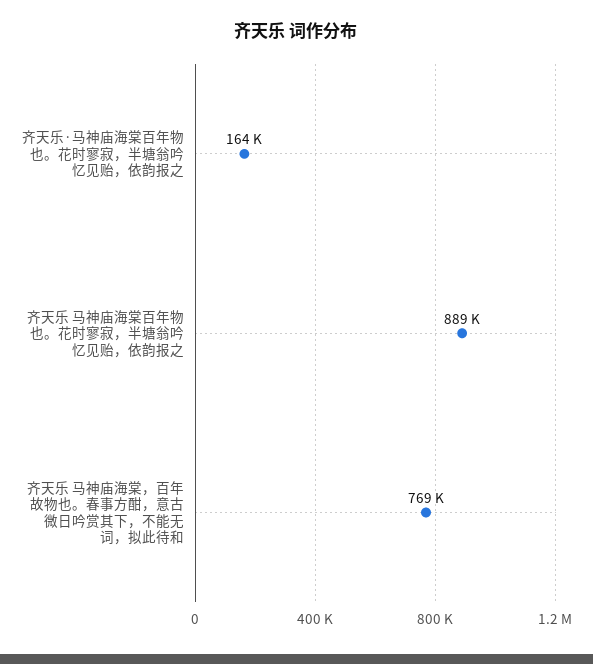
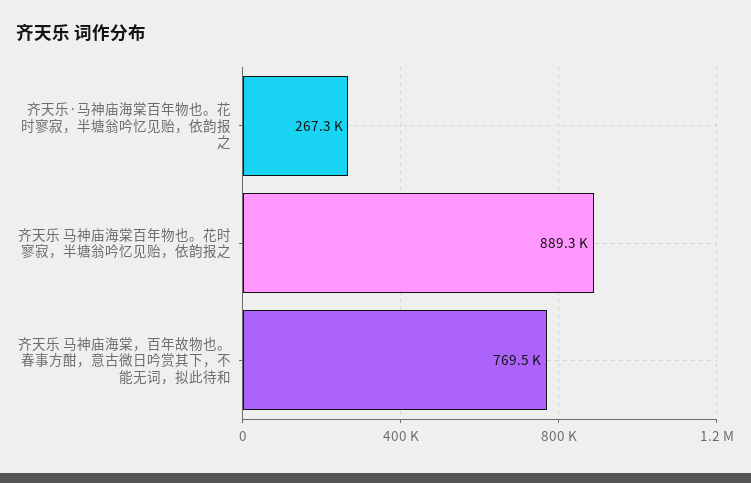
齐天乐·马神庙海棠百年物也。花时寥寂，半塘翁吟忆见贻，依韵报之: 164000 -> 267300

